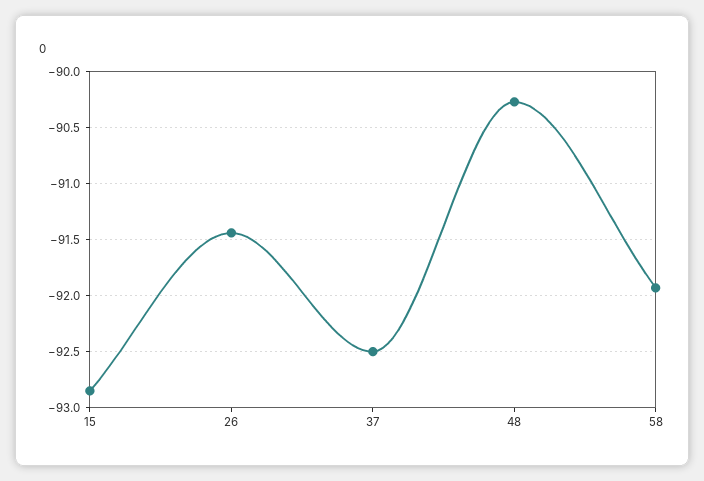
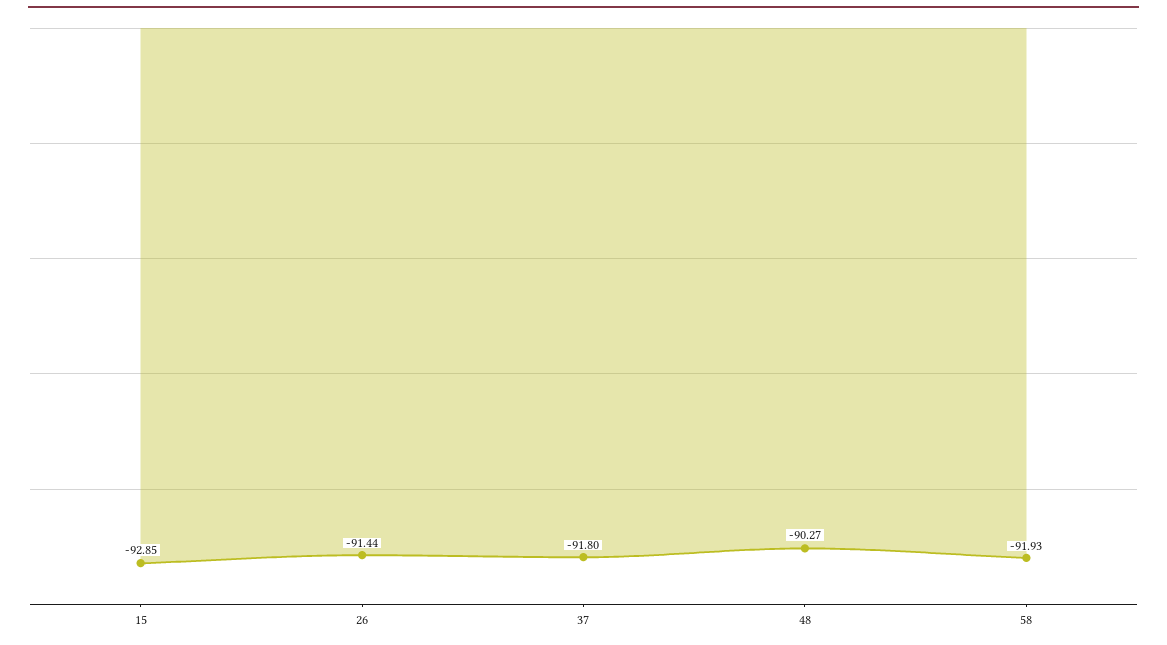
37: -92.5 -> -91.8

